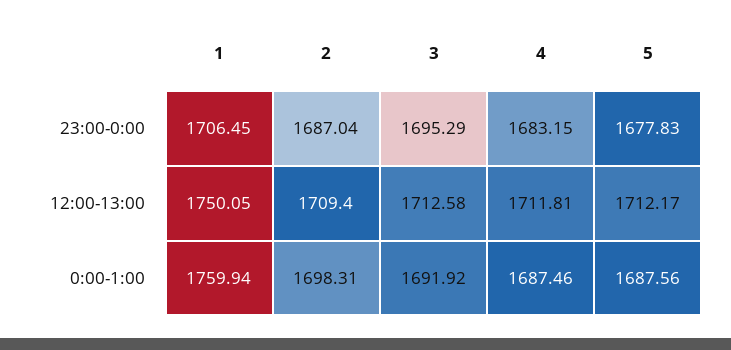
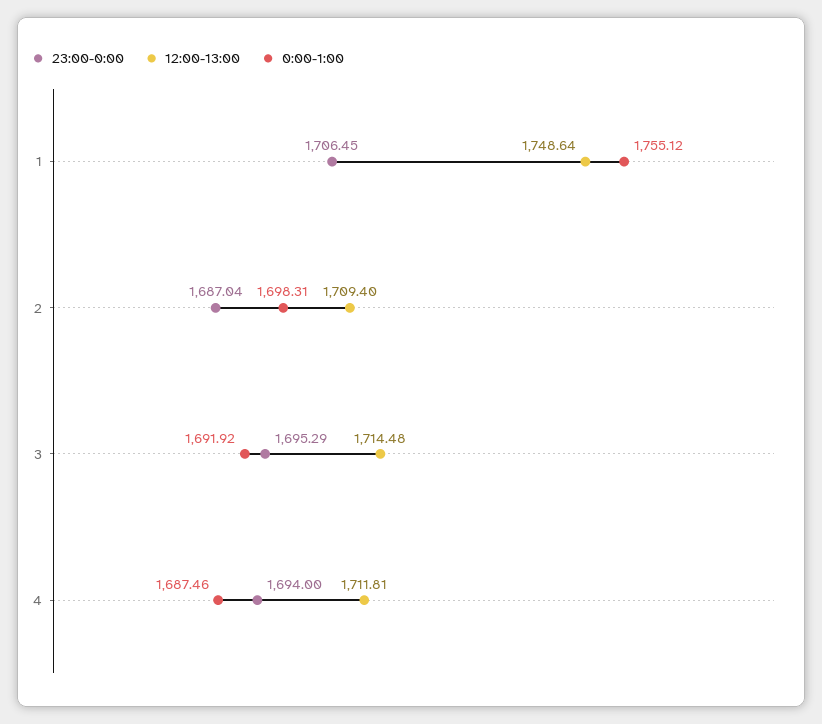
23:00-0:00, 4: 1683.15 -> 1694
23:00-0:00, 5: 1677.83 -> none
12:00-13:00, 1: 1750.05 -> 1748.64
12:00-13:00, 3: 1712.58 -> 1714.48
12:00-13:00, 5: 1712.17 -> none
0:00-1:00, 1: 1759.94 -> 1755.12
0:00-1:00, 5: 1687.56 -> none

